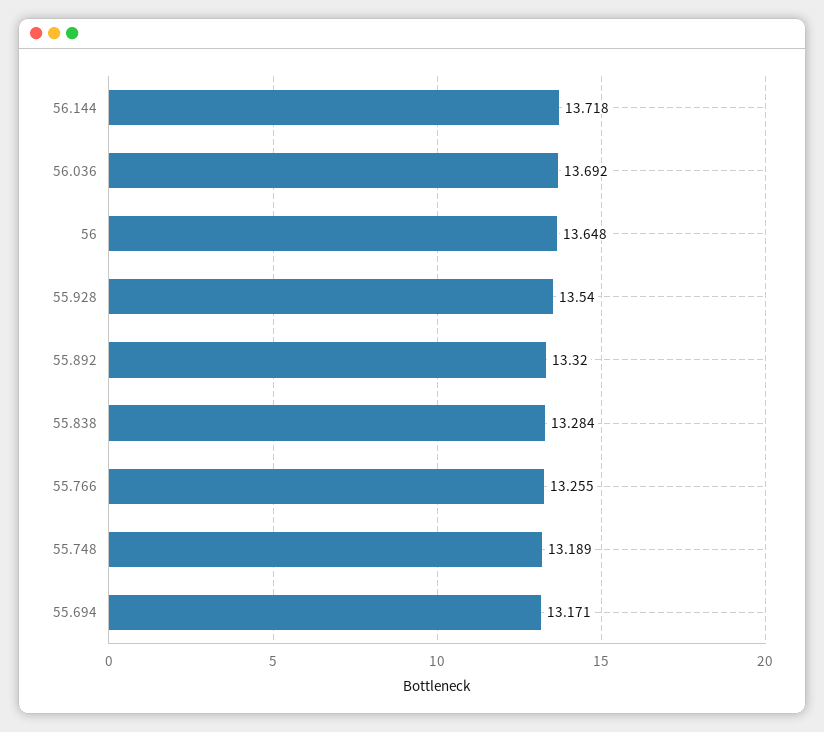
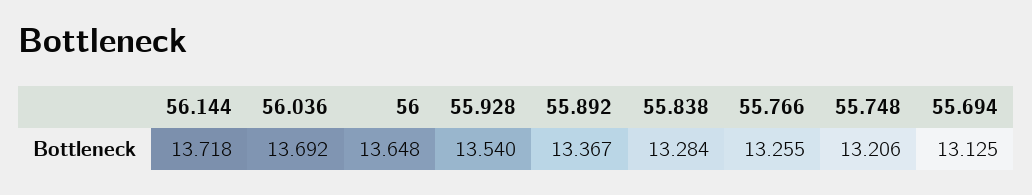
55.892: 13.32 -> 13.367
55.748: 13.189 -> 13.206
55.694: 13.171 -> 13.125

